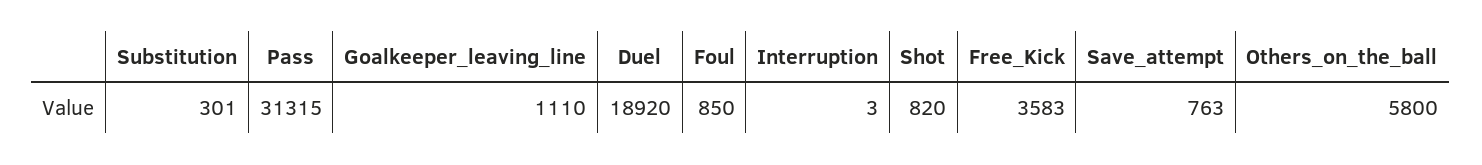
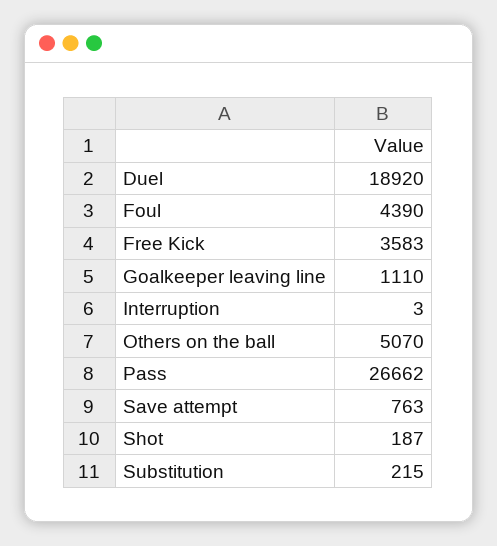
Substitution: 301 -> 215
Pass: 31315 -> 26662
Foul: 850 -> 4390
Shot: 820 -> 187
Others_on_the_ball: 5800 -> 5070

